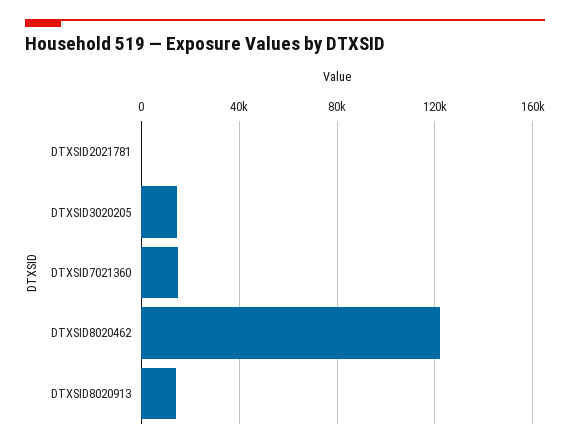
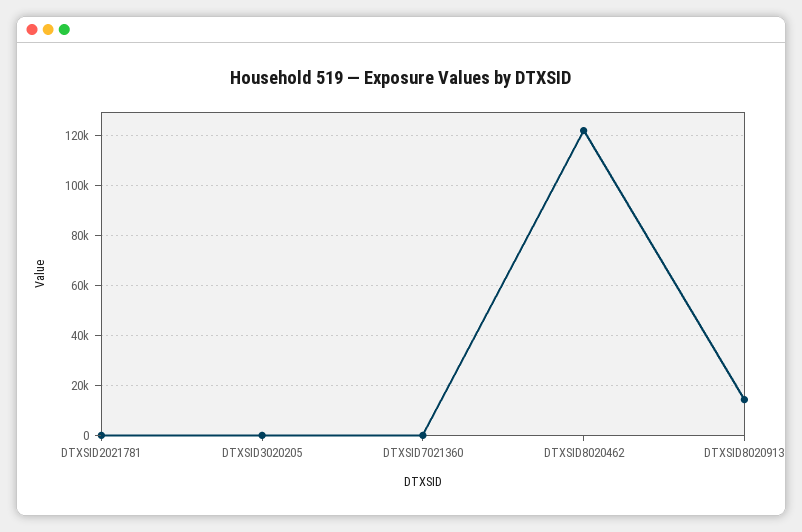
DTXSID3020205: 15000 -> 0
DTXSID7021360: 15000 -> 0

